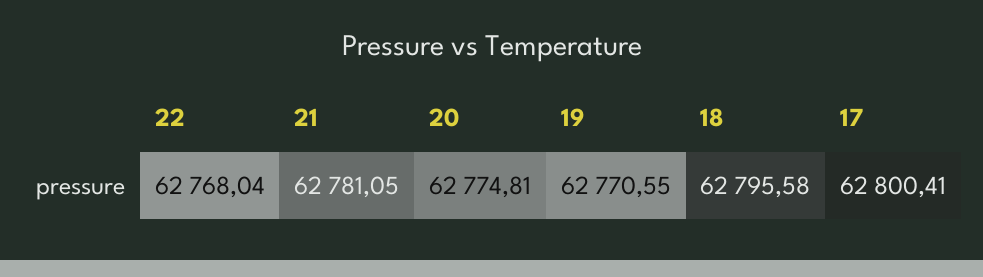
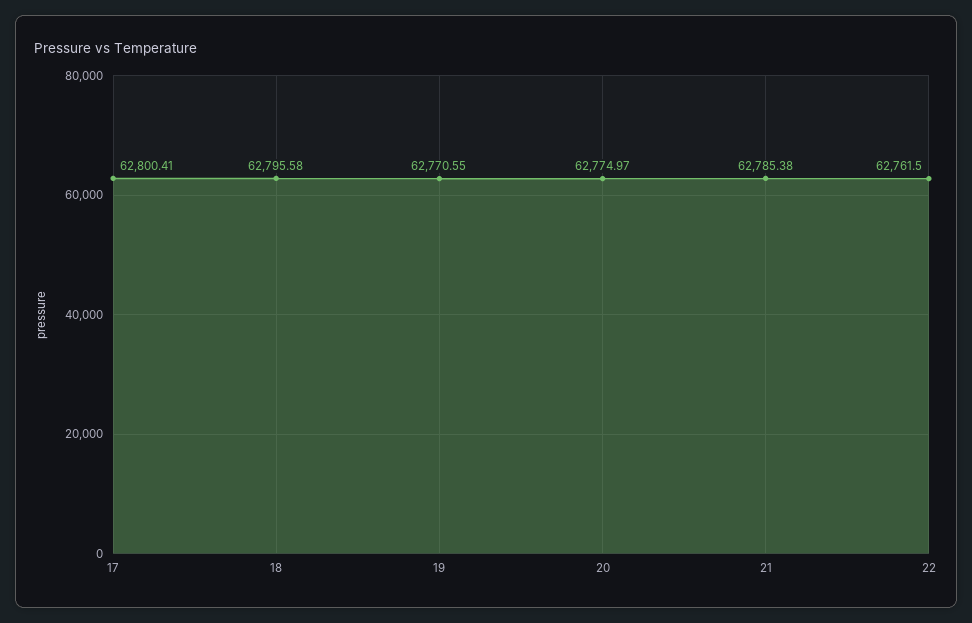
22: 62768.04 -> 62761.5
21: 62781.05 -> 62785.38
20: 62774.81 -> 62774.97

